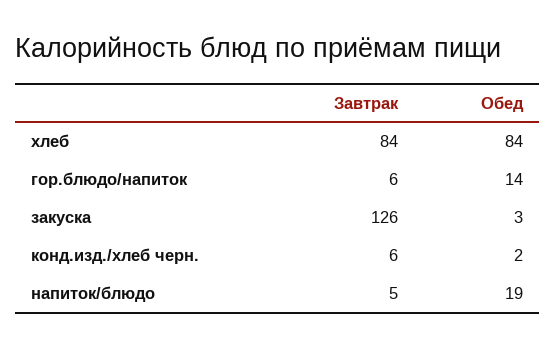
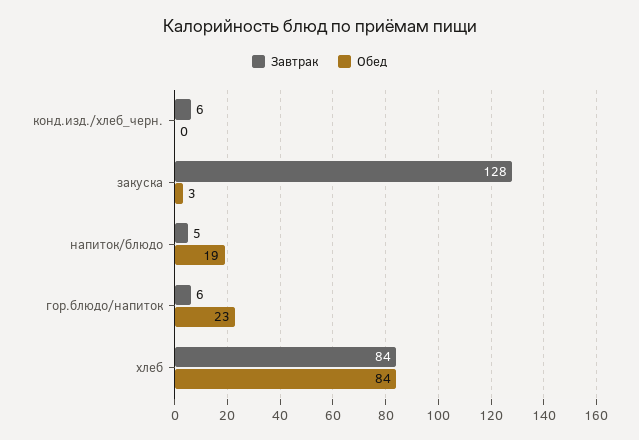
Обед, гор.блюдо/напиток: 14 -> 23
Завтрак, закуска: 126 -> 128
Обед, конд.изд./хлеб черн.: 2 -> 0

